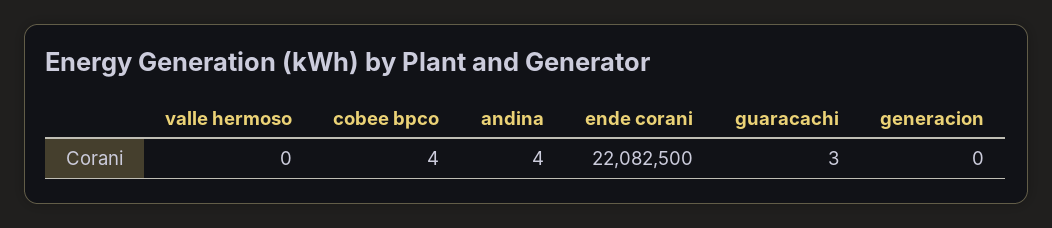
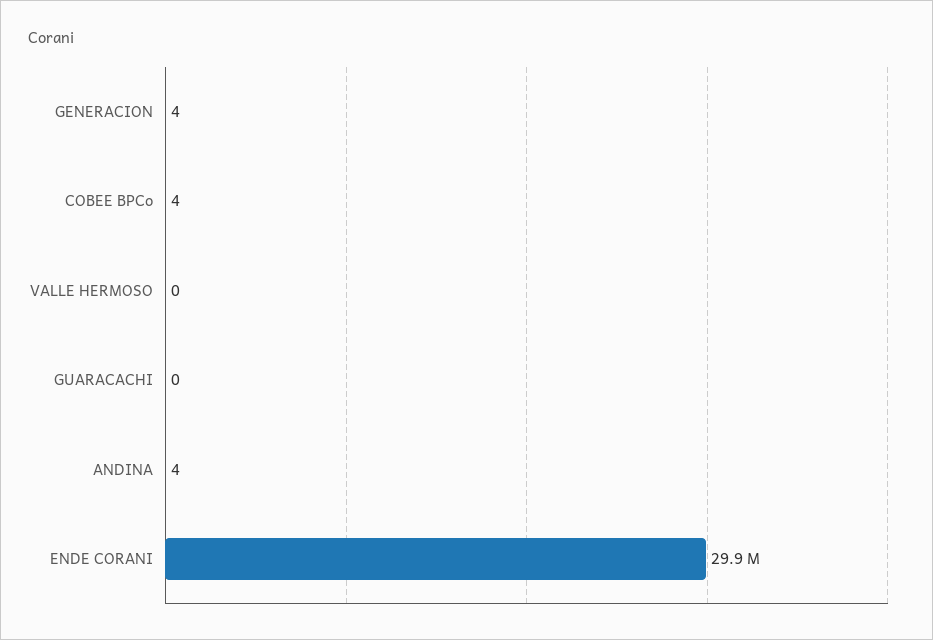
ende corani: 22082500 -> 29900000
guaracachi: 3 -> 0
generacion: 0 -> 4

